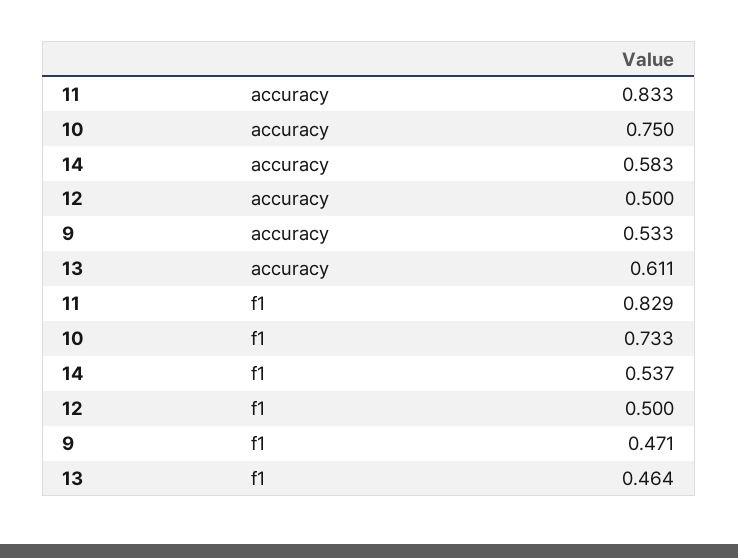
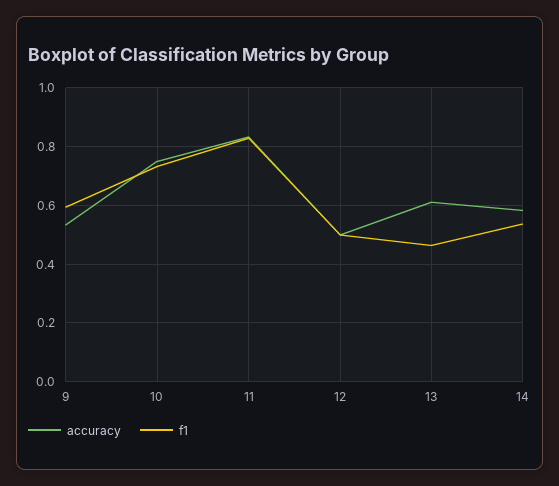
f1, 9: 0.471 -> 0.6

